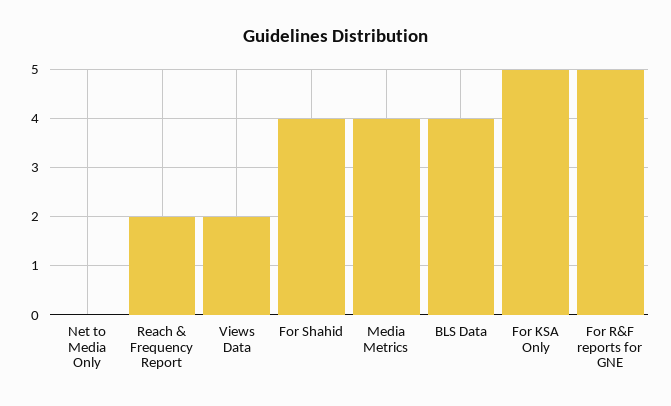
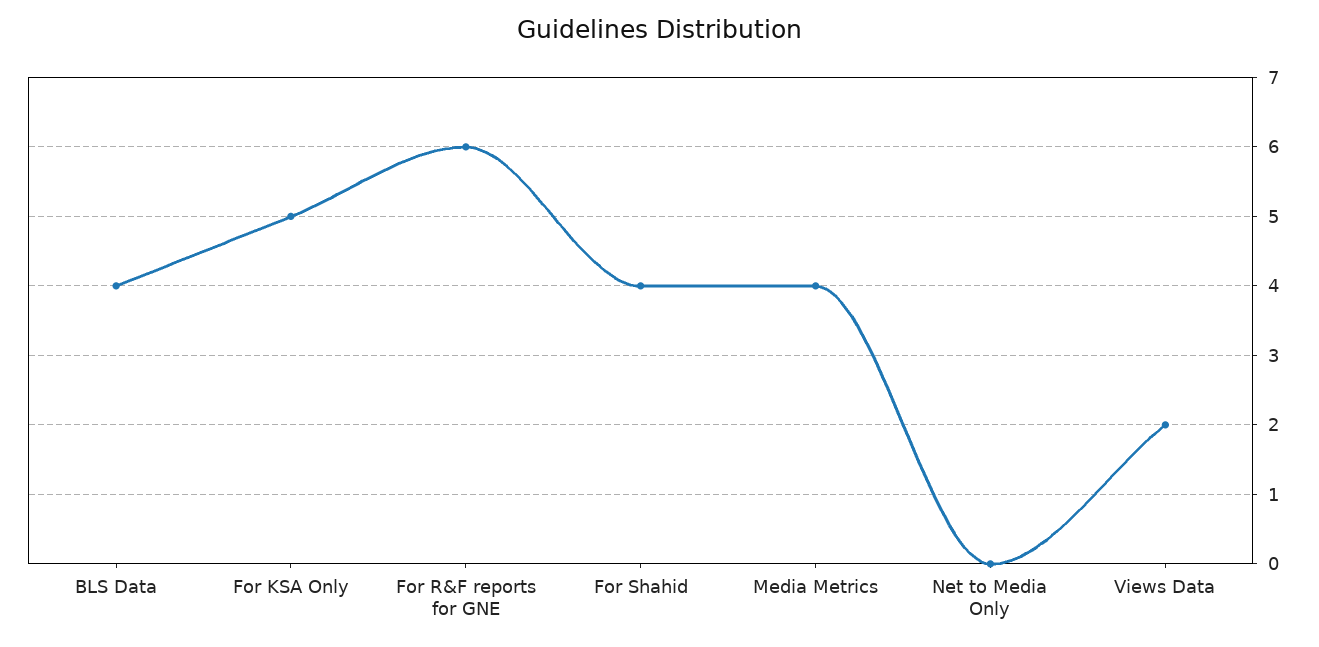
Reach & Frequency Report: 2 -> none
For R&F reports for GNE: 5 -> 6

